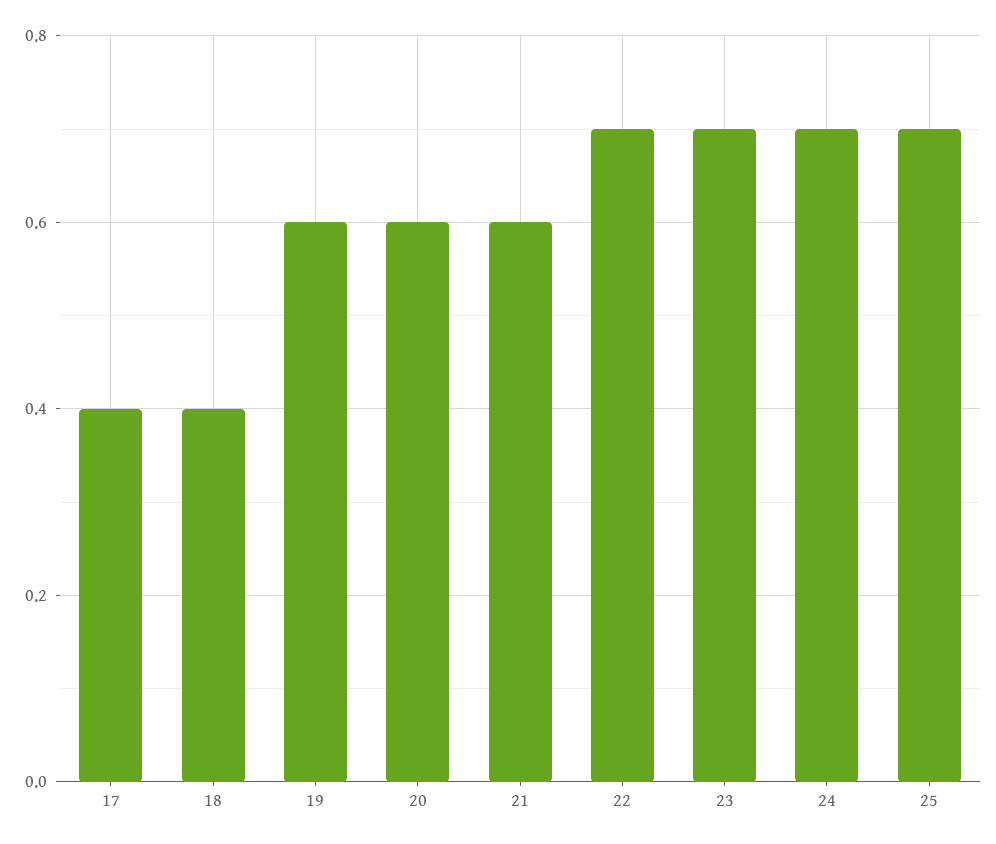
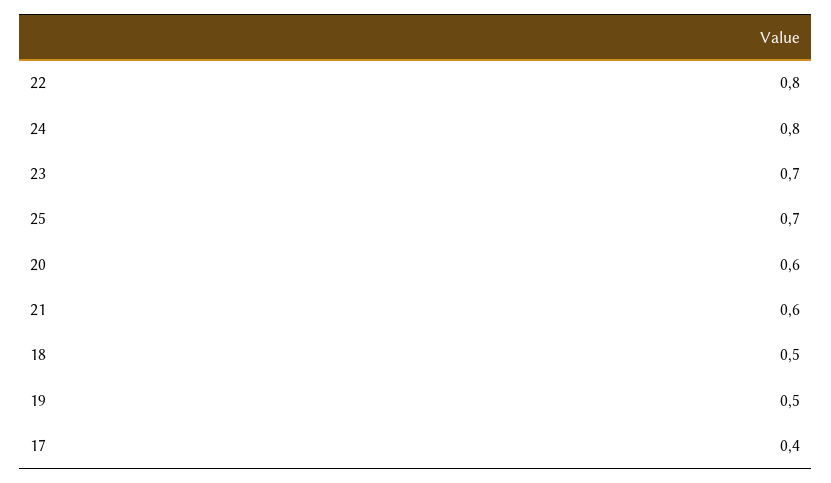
18: 0.4 -> 0.5
19: 0.6 -> 0.5
22: 0.7 -> 0.8
24: 0.7 -> 0.8

